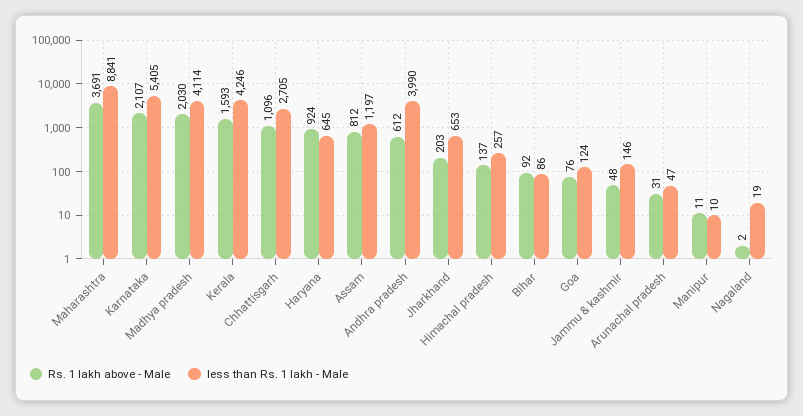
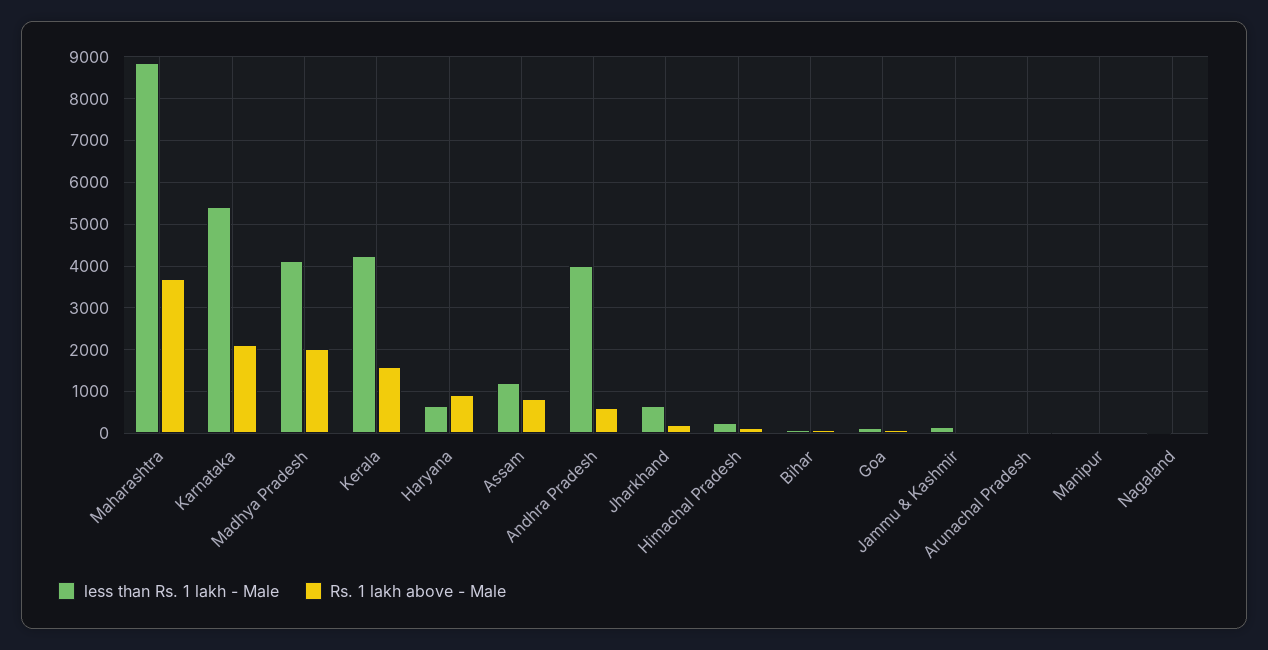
Rs. 1 lakh above - Male, Chhattisgarh: 1096 -> none
less than Rs. 1 lakh - Male, Chhattisgarh: 2705 -> none

